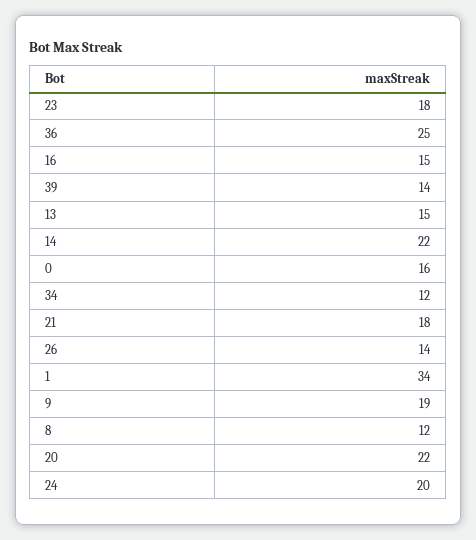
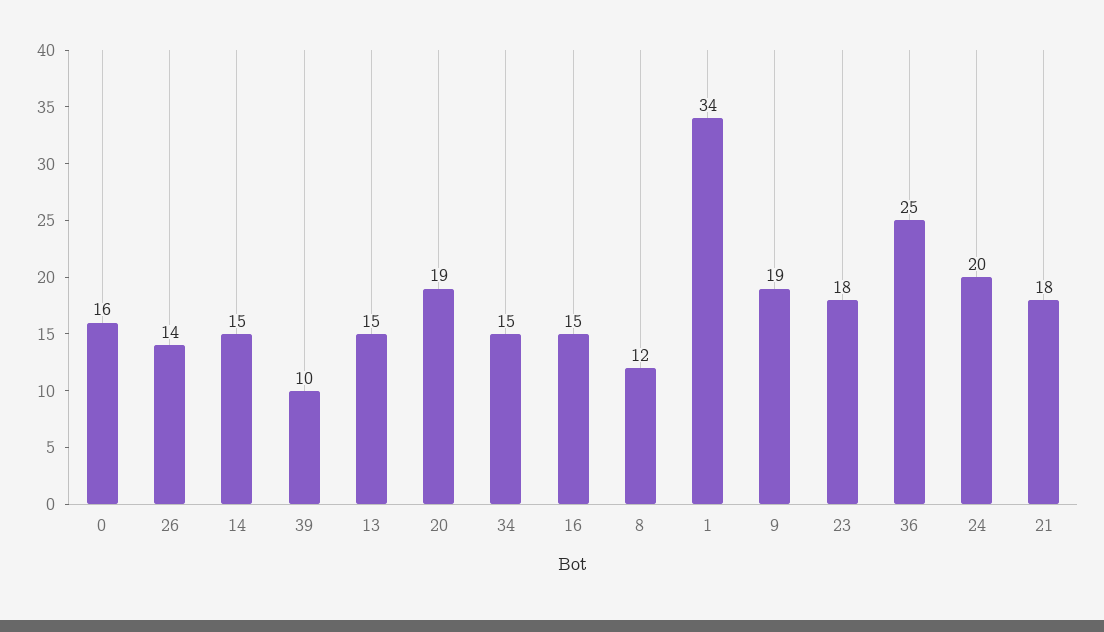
39: 14 -> 10
14: 22 -> 15
34: 12 -> 15
20: 22 -> 19

